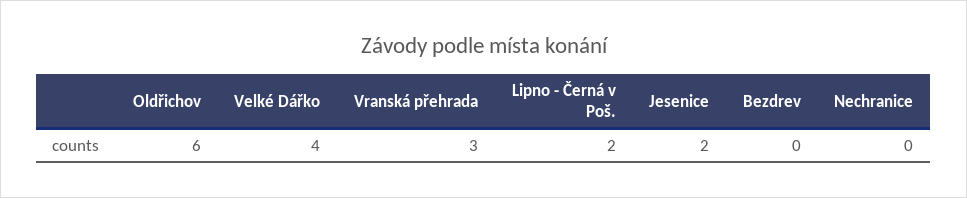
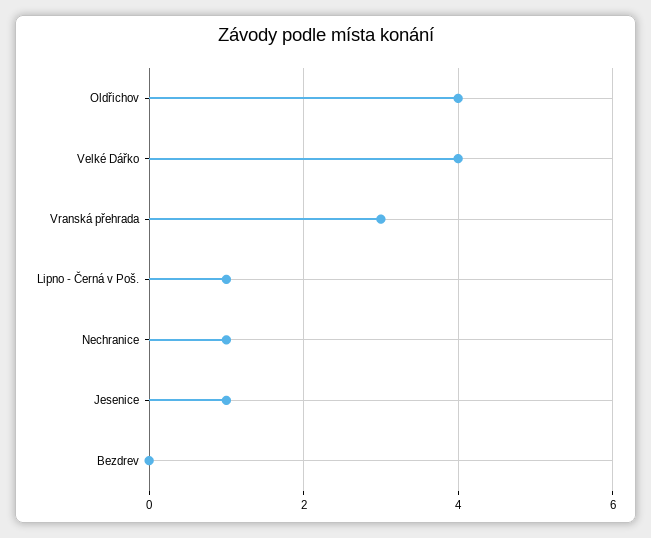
Oldřichov: 6 -> 4
Lipno - Černá v Poš.: 2 -> 1
Jesenice: 2 -> 1
Nechranice: 0 -> 1

